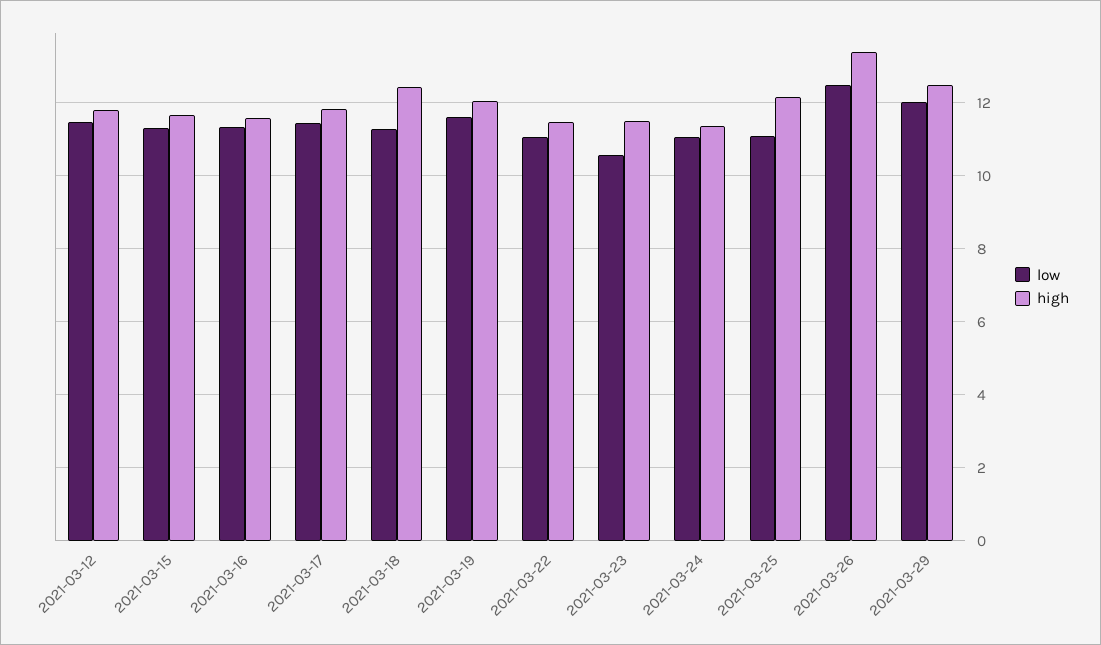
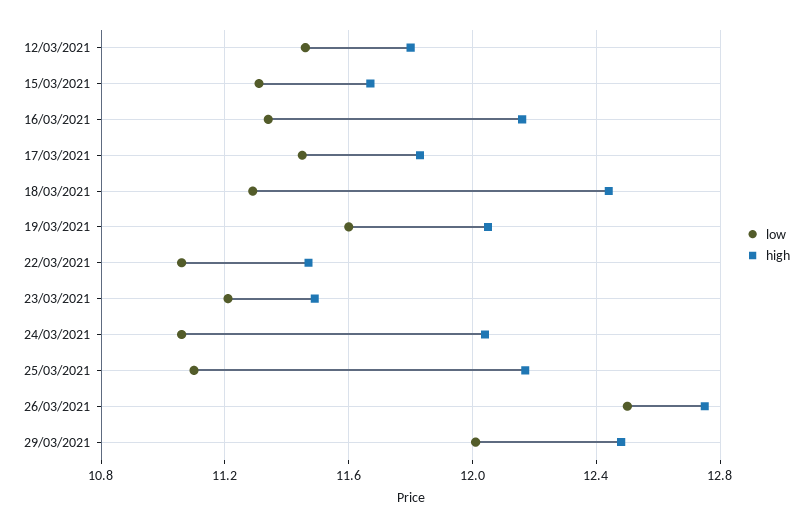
high, 2021-03-16: 11.6 -> 12.15
low, 2021-03-23: 10.6 -> 11.2
high, 2021-03-24: 11.4 -> 12.05
high, 2021-03-26: 13.4 -> 12.75

